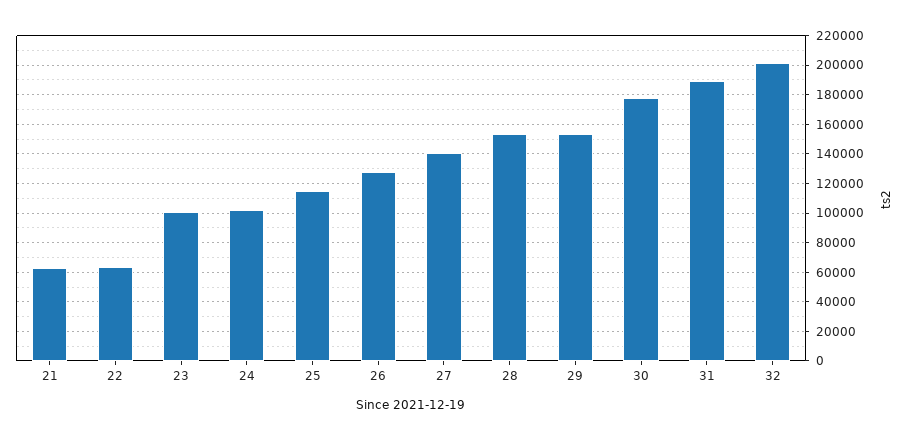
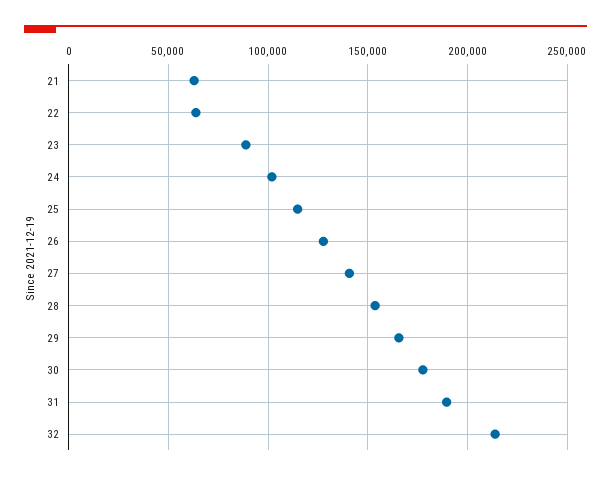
23: 100000 -> 90000
29: 155000 -> 165000
32: 200000 -> 215000

